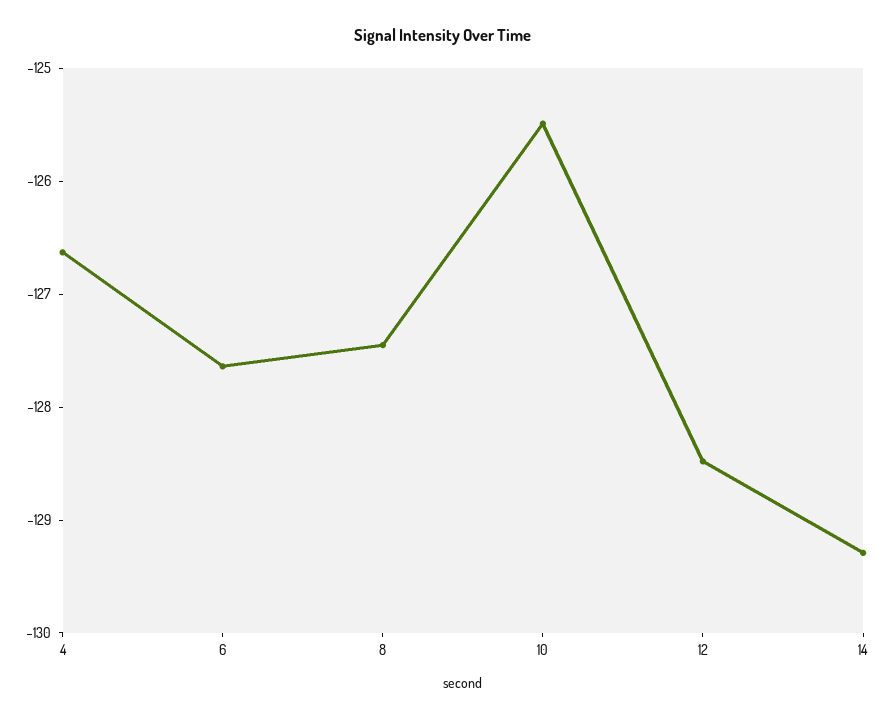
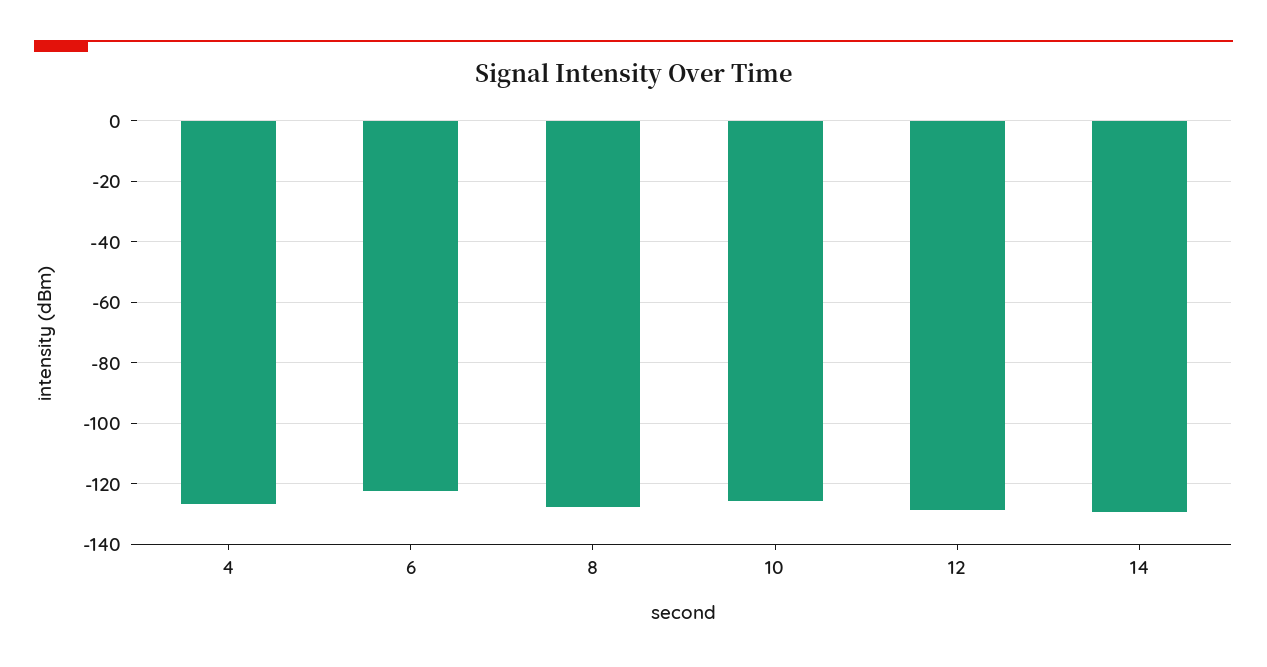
6: -127.6 -> -122

